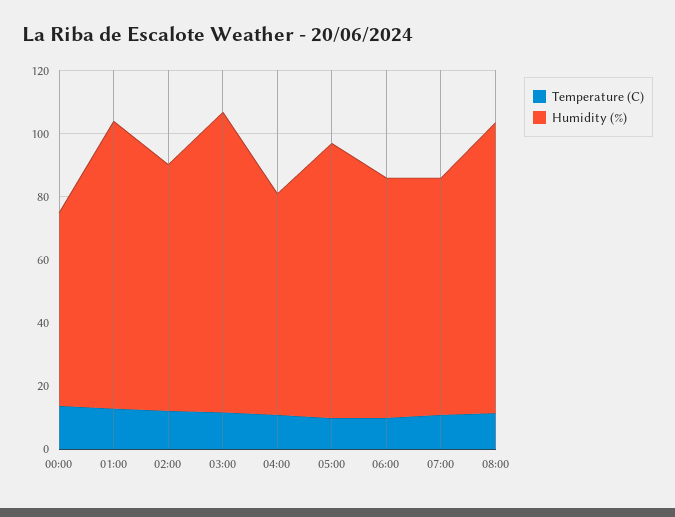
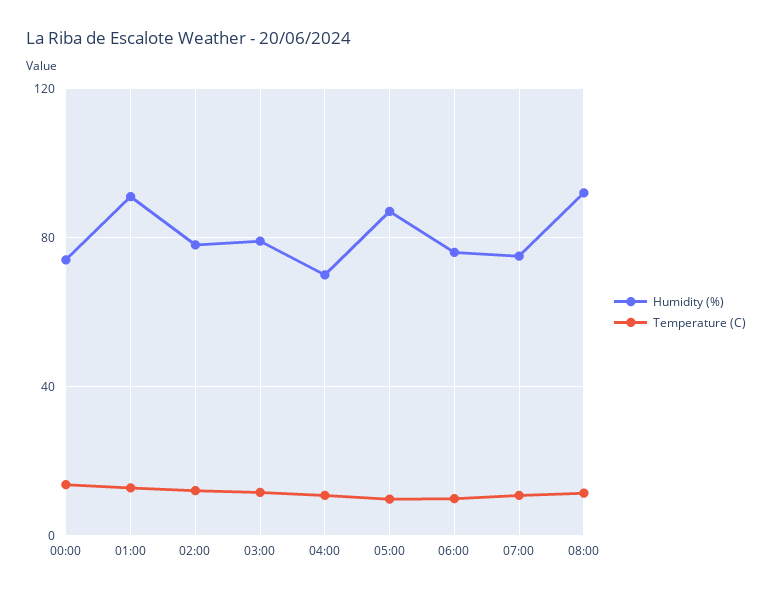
Humidity (%), 00:00: 60 -> 75
Humidity (%), 03:00: 95 -> 80

